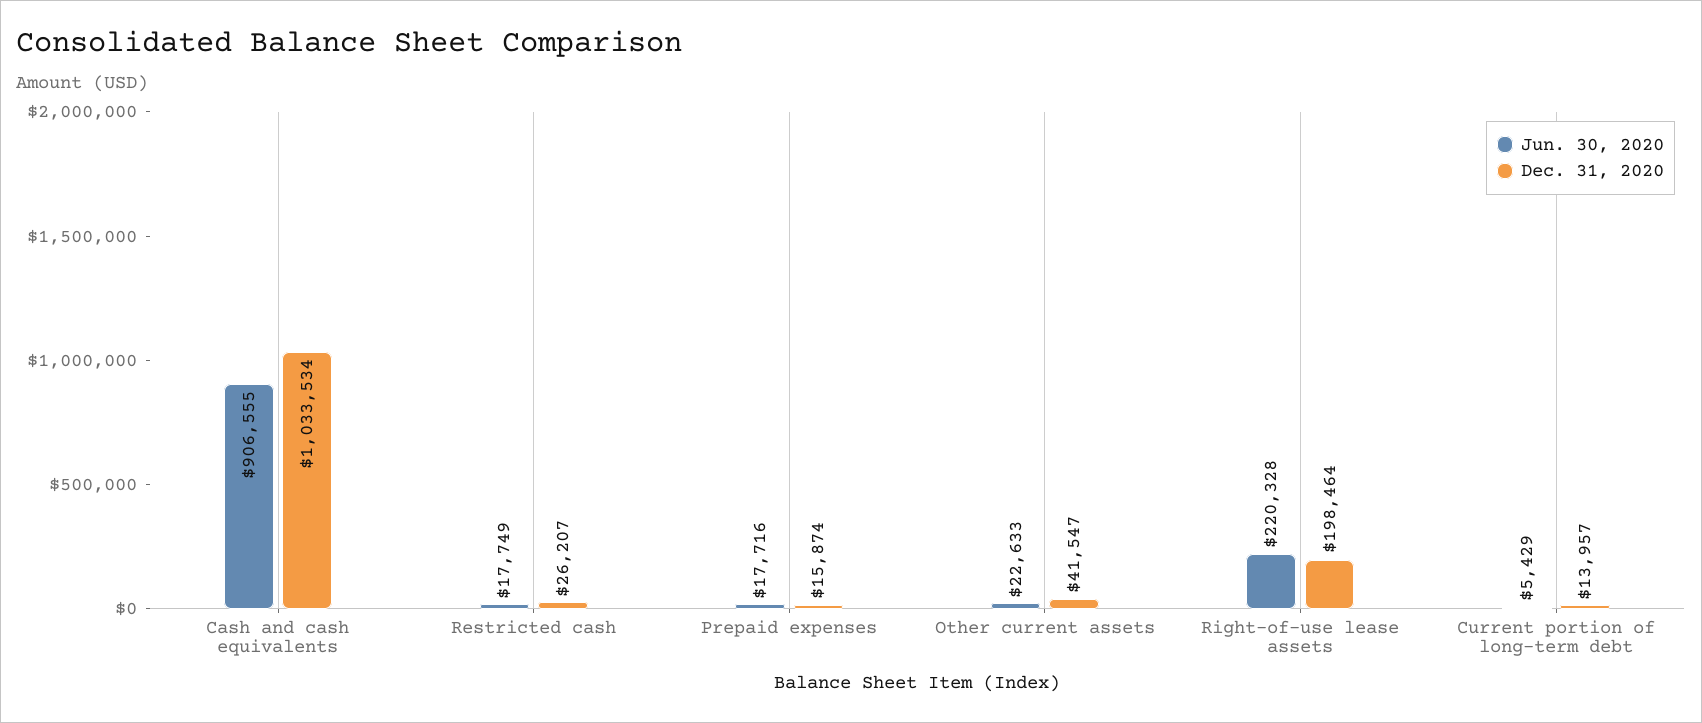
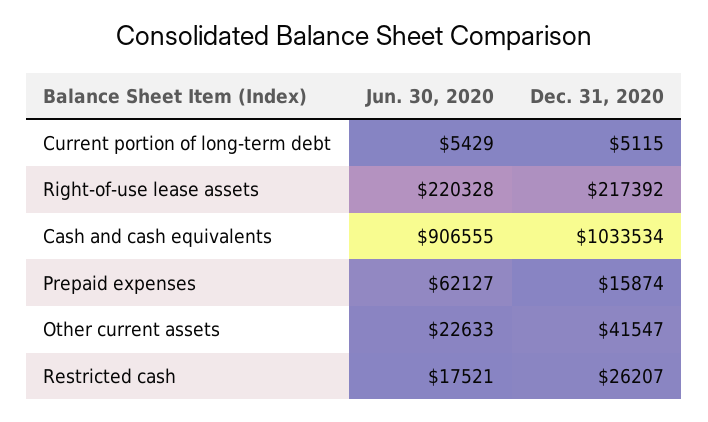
Jun. 30, 2020, Restricted cash: 17749 -> 17521
Jun. 30, 2020, Prepaid expenses: 17716 -> 62127
Dec. 31, 2020, Right-of-use lease assets: 198464 -> 217392
Dec. 31, 2020, Current portion of long-term debt: 13957 -> 5115

